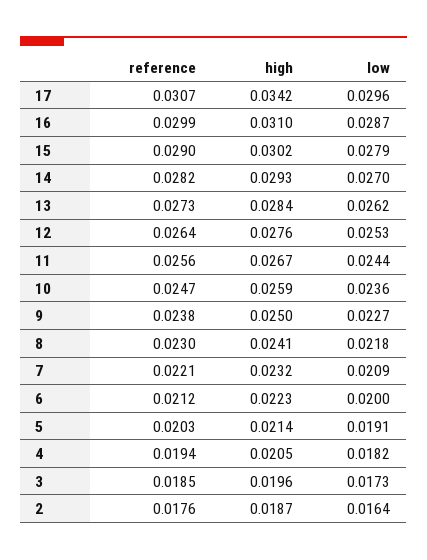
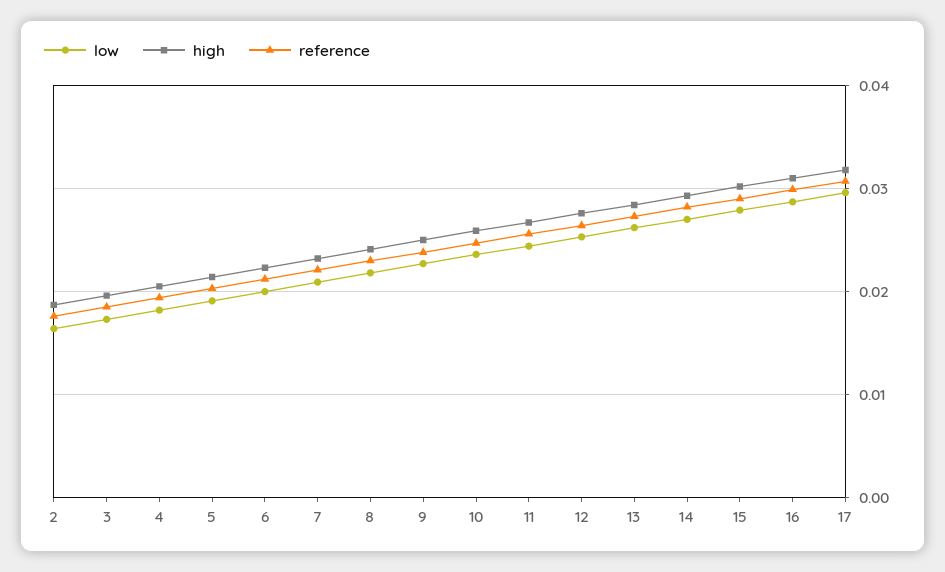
high, 17: 0.0342 -> 0.032

